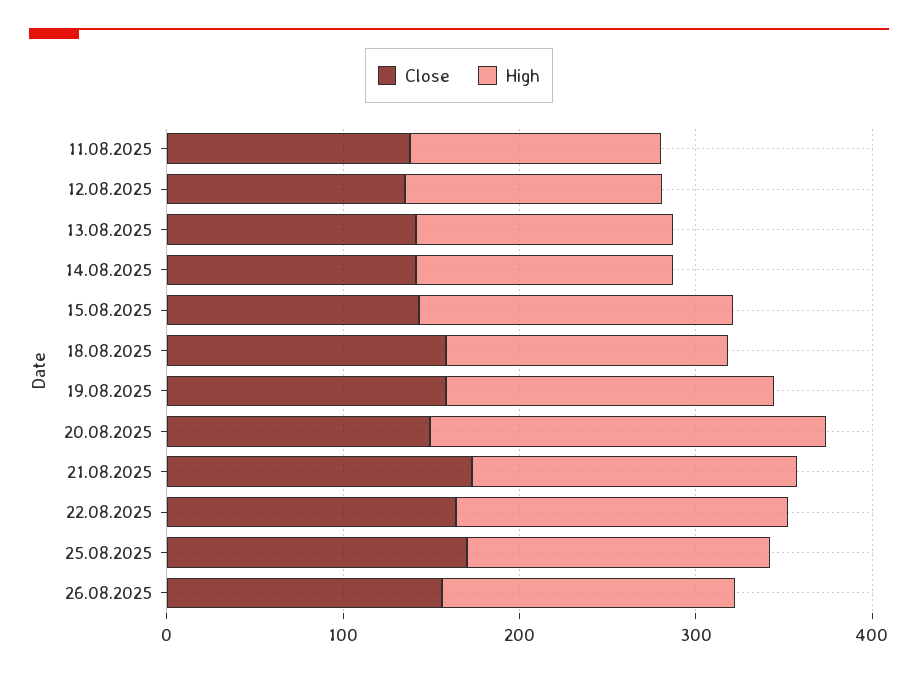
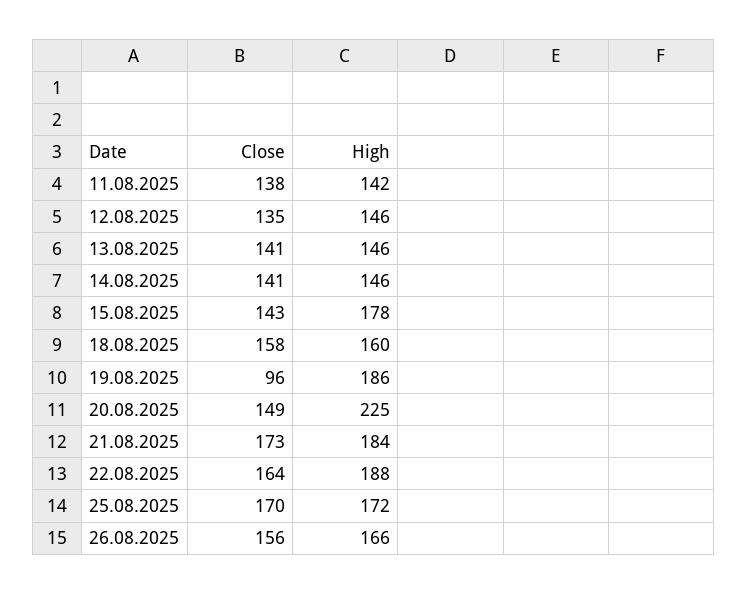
Close, 19.08.2025: 160 -> 96

